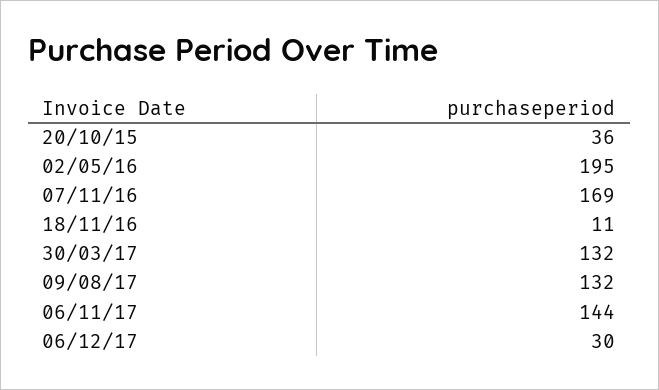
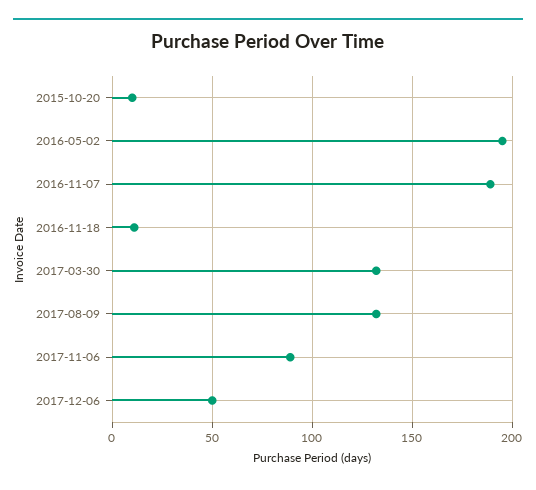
20/10/15: 36 -> 10
07/11/16: 169 -> 190
06/11/17: 144 -> 90
06/12/17: 30 -> 50

